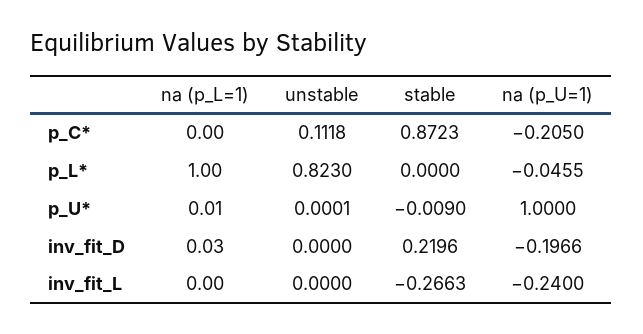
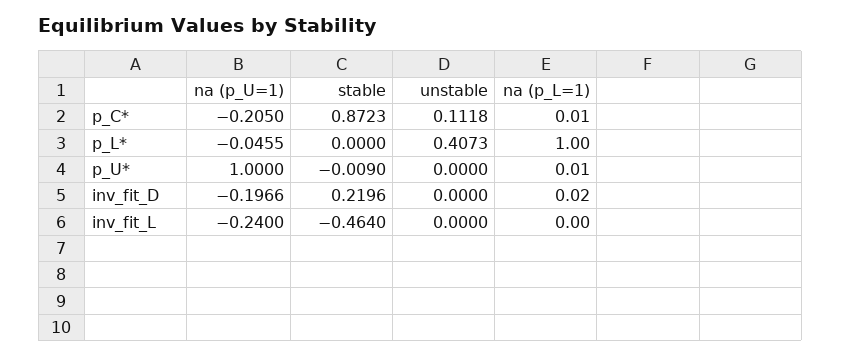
na (p_L=1), p_C*: 0 -> 0.01
unstable, p_L*: 0.823 -> 0.4073
unstable, p_U*: 0.0001 -> 0
na (p_L=1), inv_fit_D: 0.03 -> 0.02
stable, inv_fit_L: -0.2663 -> -0.464

